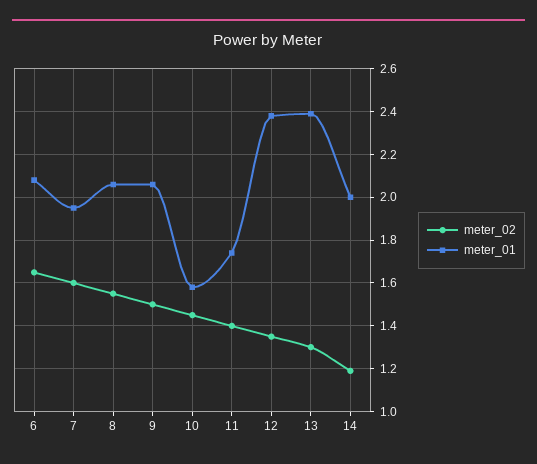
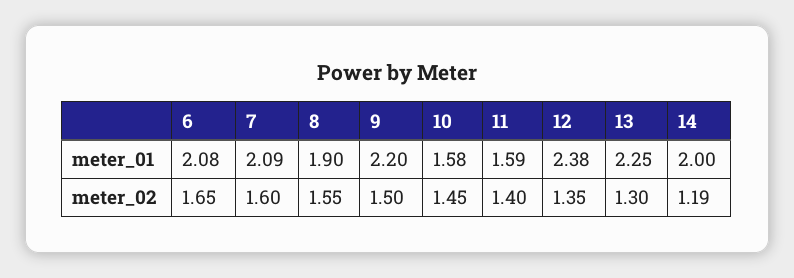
meter_01, 7: 1.95 -> 2.09
meter_01, 8: 2.05 -> 1.9
meter_01, 9: 2.05 -> 2.2
meter_01, 11: 1.75 -> 1.59
meter_01, 13: 2.4 -> 2.25

